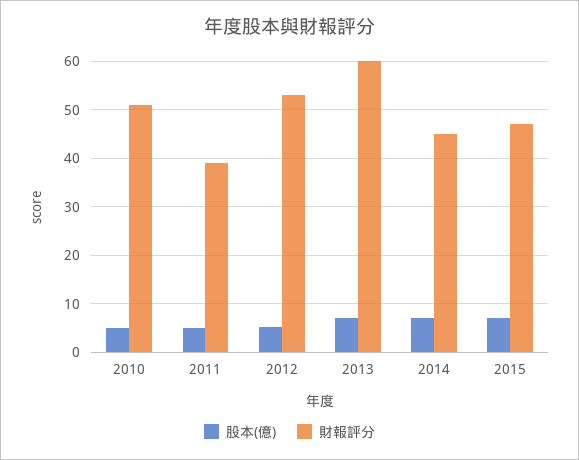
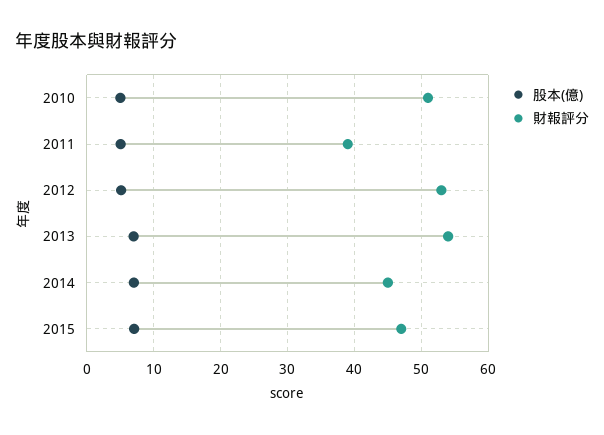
財報評分, 2013: 60 -> 54

